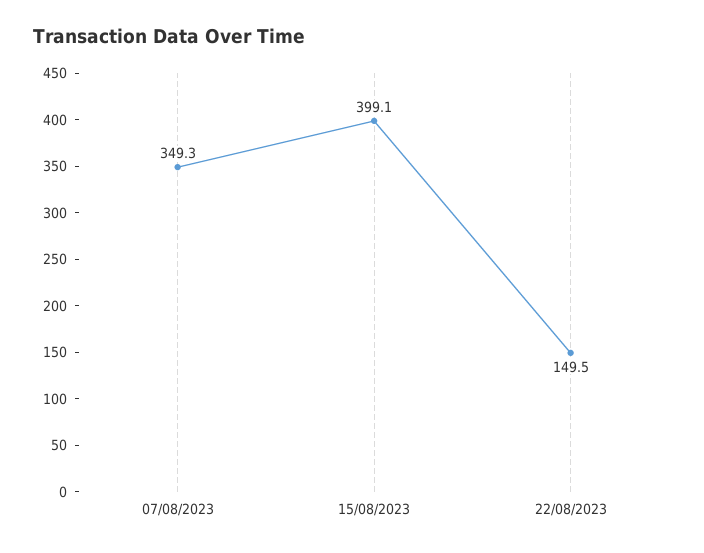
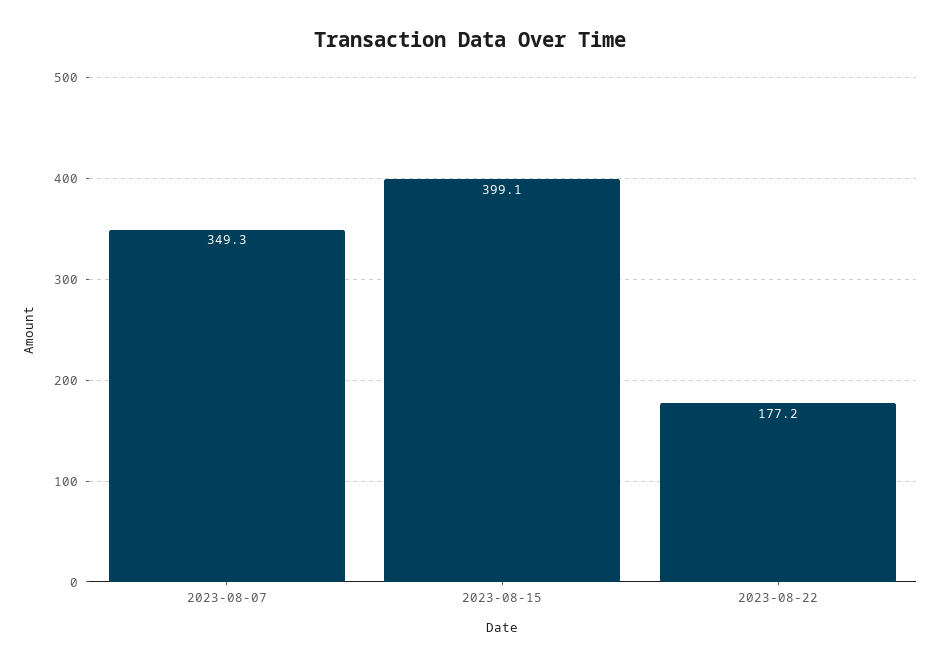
22/08/2023: 149.5 -> 177.2

